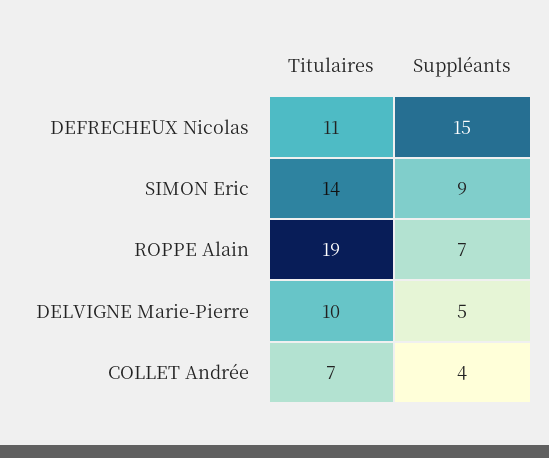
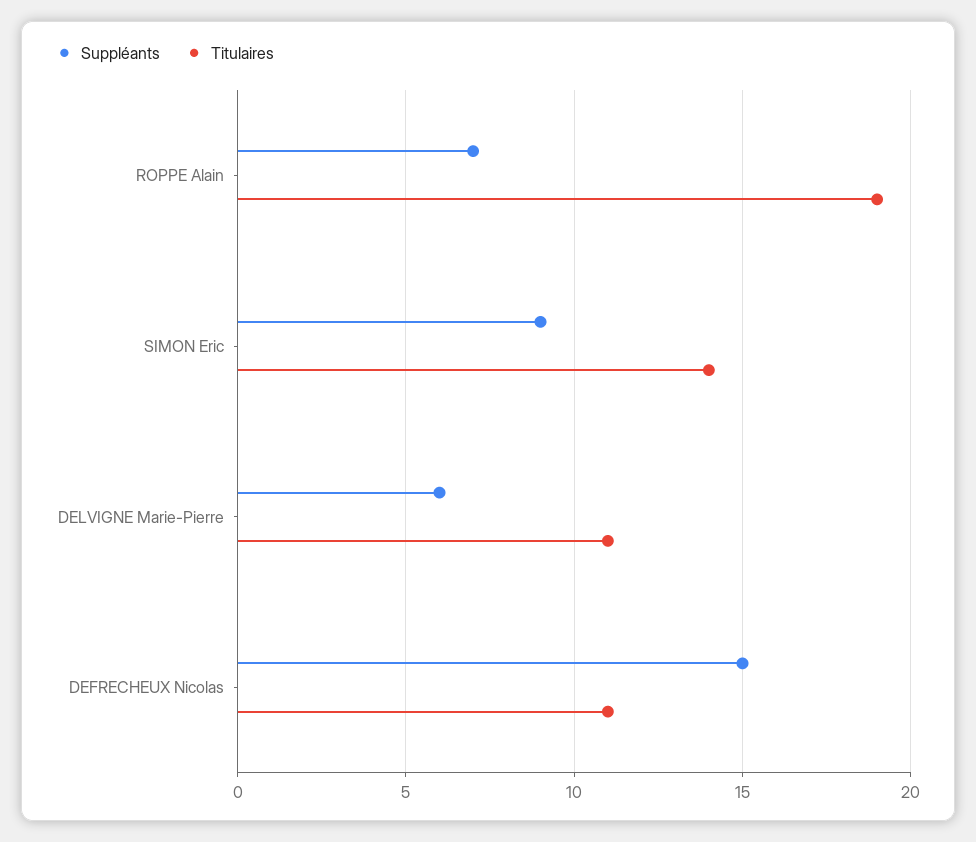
Titulaires, DELVIGNE Marie-Pierre: 10 -> 11
Suppléants, DELVIGNE Marie-Pierre: 5 -> 6
Titulaires, COLLET Andrée: 7 -> none
Suppléants, COLLET Andrée: 4 -> none

